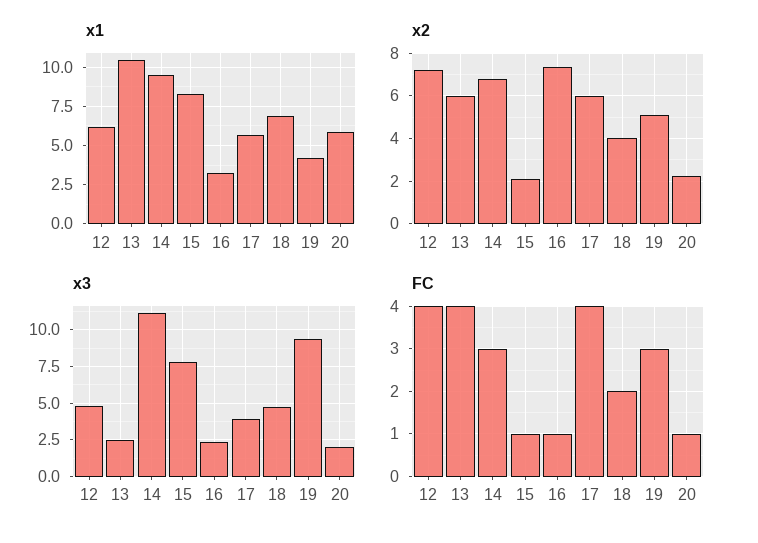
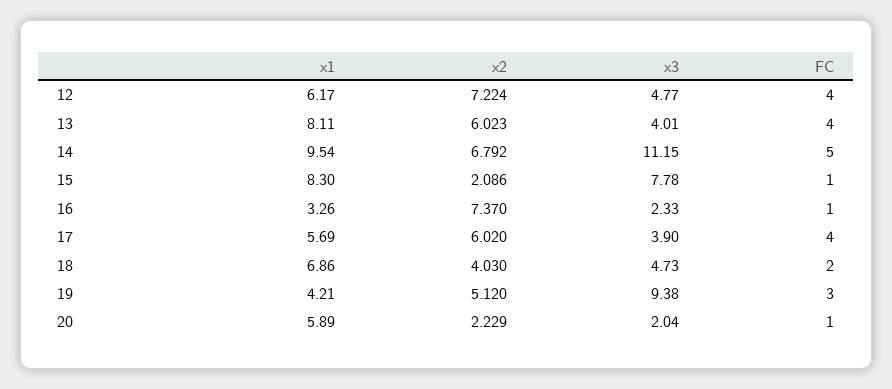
x1, 13: 10.5 -> 8.11
x3, 13: 2.5 -> 4.01
FC, 14: 3 -> 5

